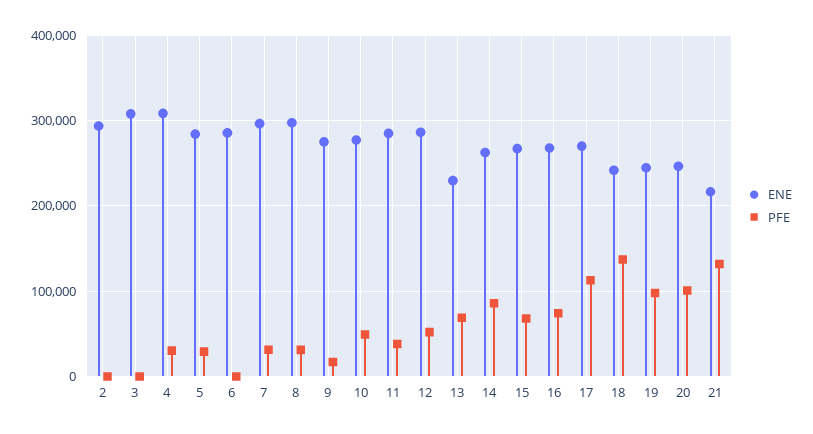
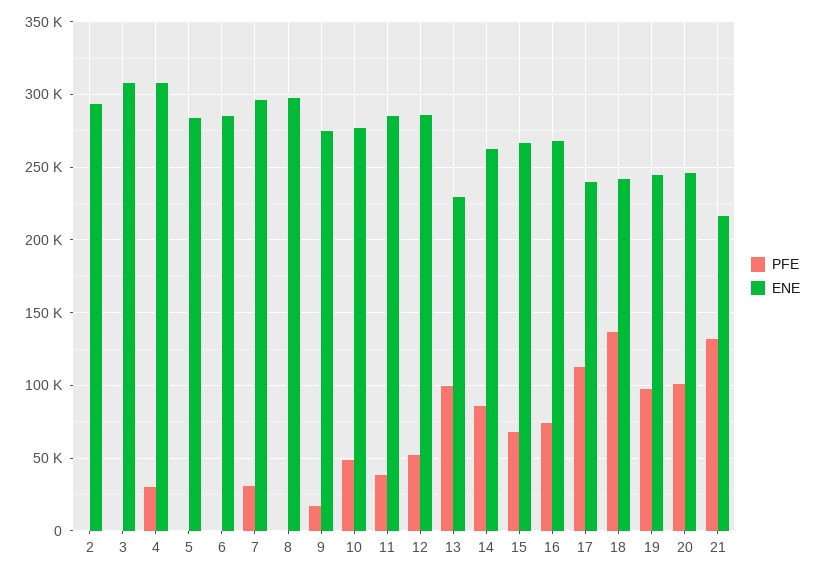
PFE, 5: 30000 -> 0
PFE, 8: 30000 -> 0
PFE, 13: 70000 -> 100000
ENE, 17: 270000 -> 240000

